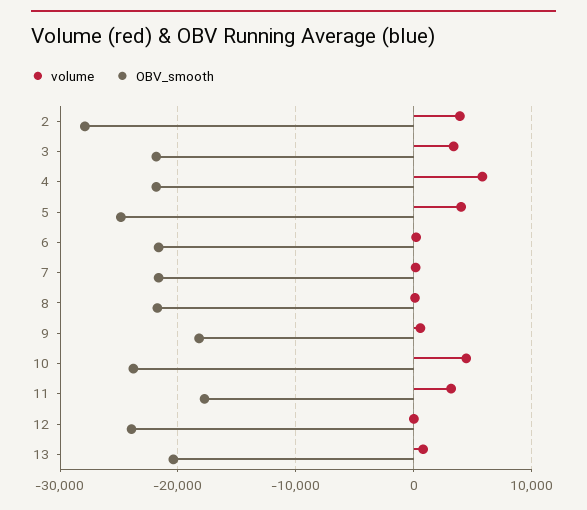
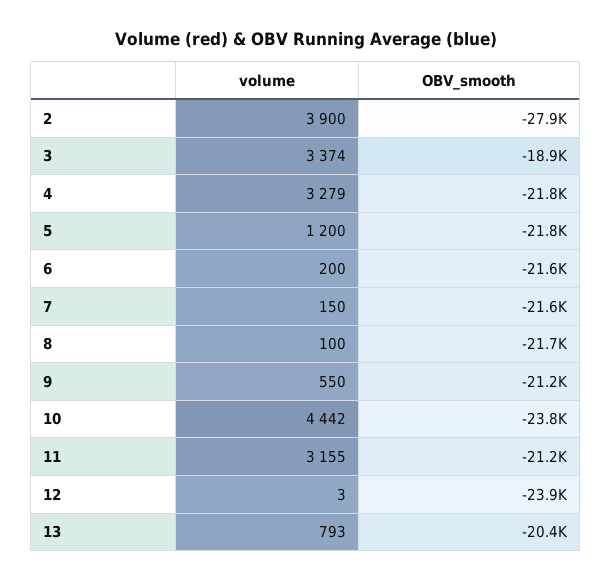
OBV_smooth, 3: -22000 -> -18900
volume, 4: 6000 -> 3279
volume, 5: 4000 -> 1200
OBV_smooth, 5: -25000 -> -21800
OBV_smooth, 9: -18000 -> -21200
OBV_smooth, 11: -18000 -> -21200

